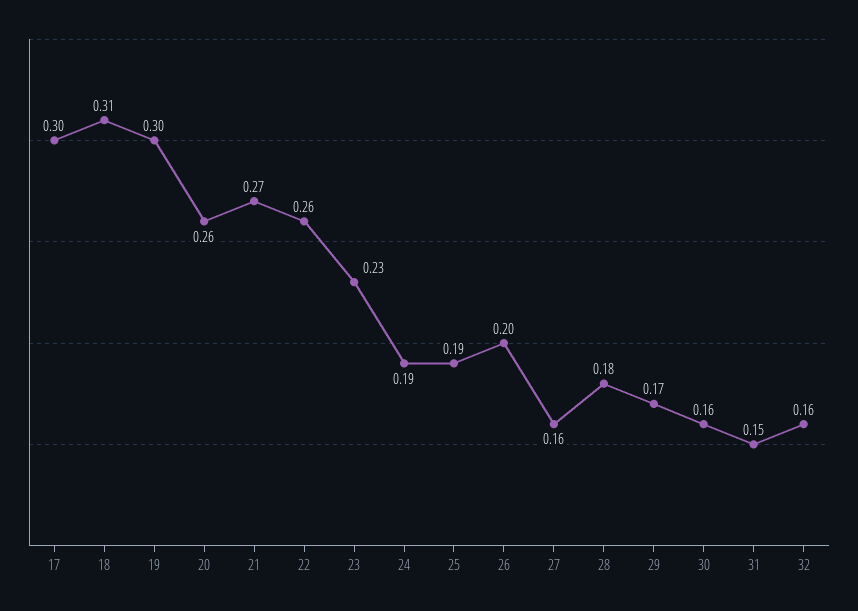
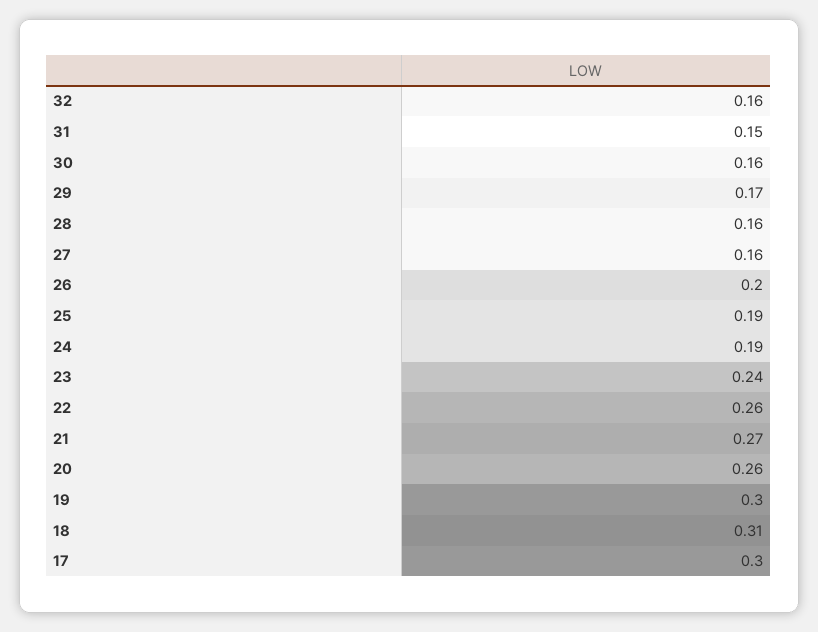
23: 0.23 -> 0.24
28: 0.18 -> 0.16

